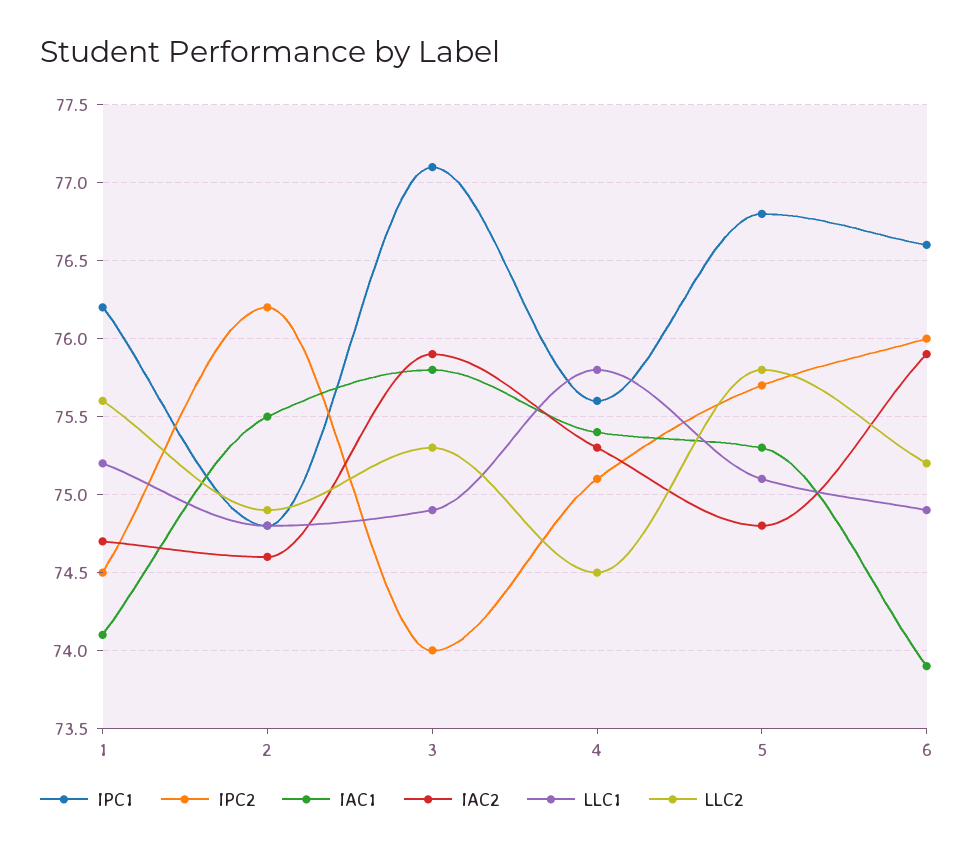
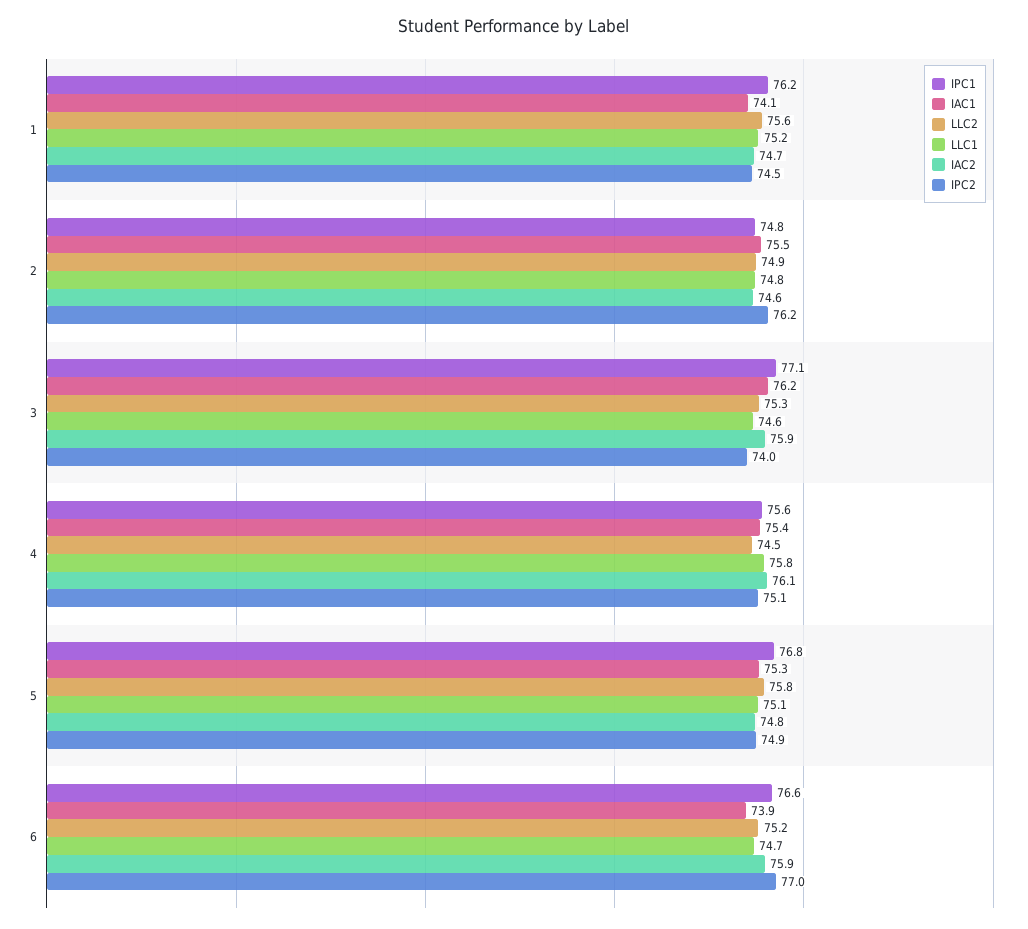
IAC1, 3: 75.8 -> 76.2
LLC1, 3: 74.9 -> 74.6
IAC2, 4: 75.3 -> 76.1
IPC2, 5: 75.7 -> 74.9
IPC2, 6: 76 -> 77
LLC1, 6: 74.9 -> 74.7

